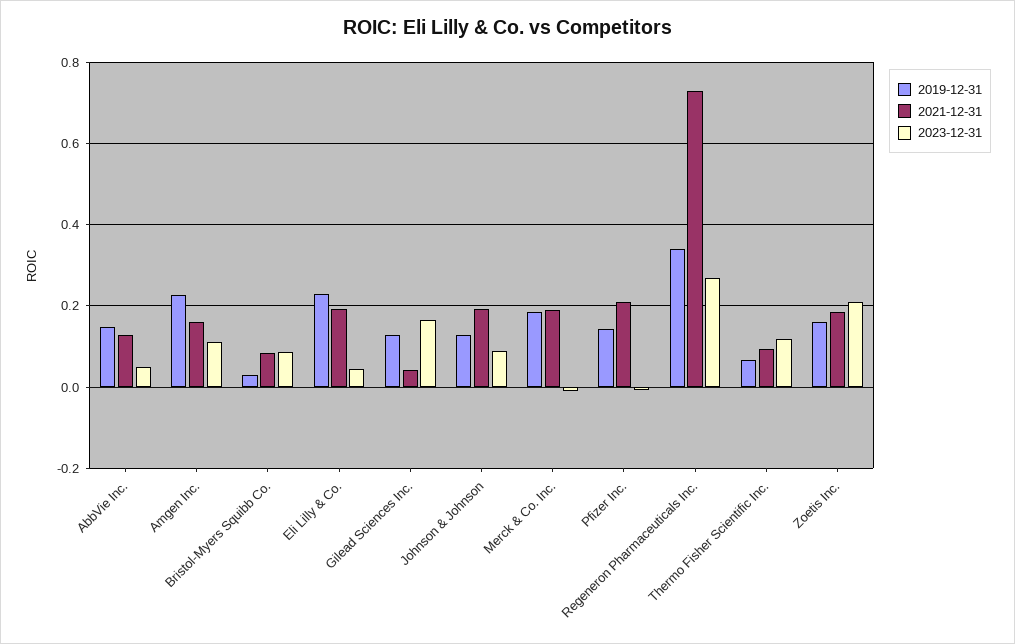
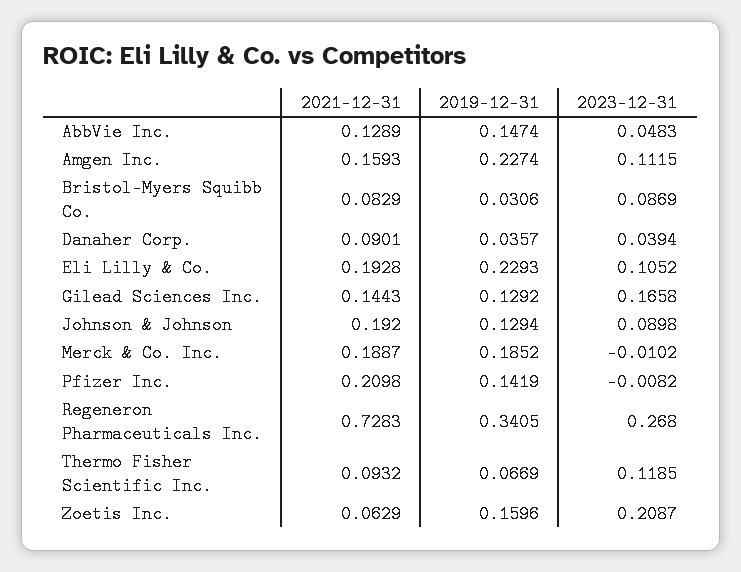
2023-12-31, Eli Lilly & Co.: 0.04 -> 0.1052
2021-12-31, Gilead Sciences Inc.: 0.04 -> 0.1443
2021-12-31, Zoetis Inc.: 0.18 -> 0.0629
2021-12-31, Danaher Corp.: none -> 0.0901
2019-12-31, Danaher Corp.: none -> 0.0357
2023-12-31, Danaher Corp.: none -> 0.0394

